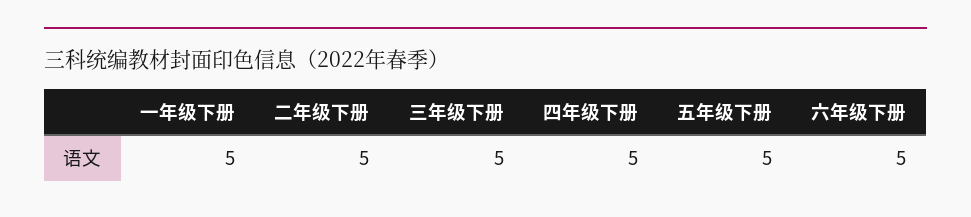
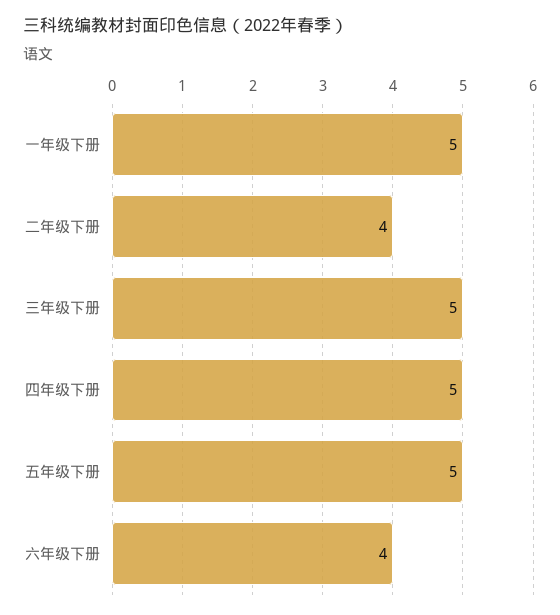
二年级下册: 5 -> 4
六年级下册: 5 -> 4

